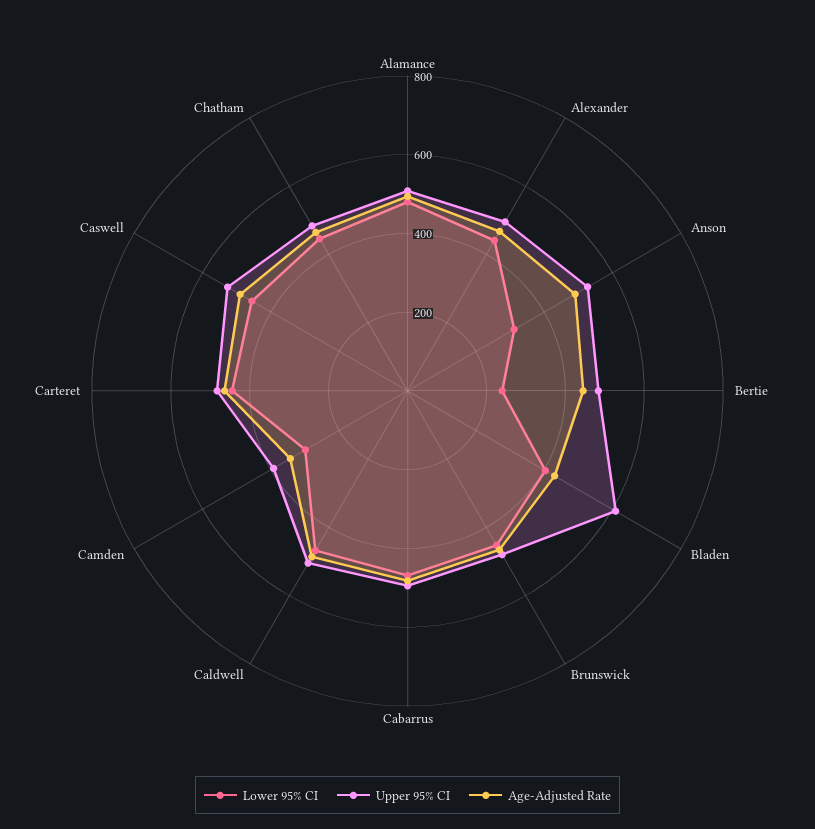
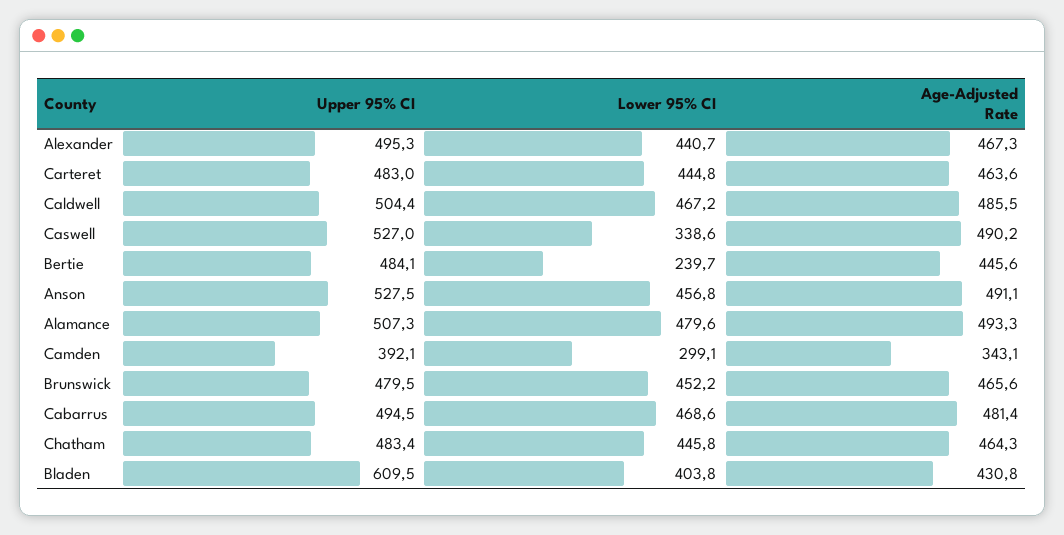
Lower 95% CI, Anson: 300 -> 456.8
Lower 95% CI, Caswell: 450 -> 338.6

